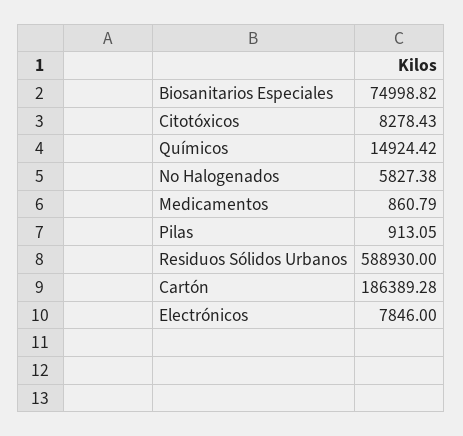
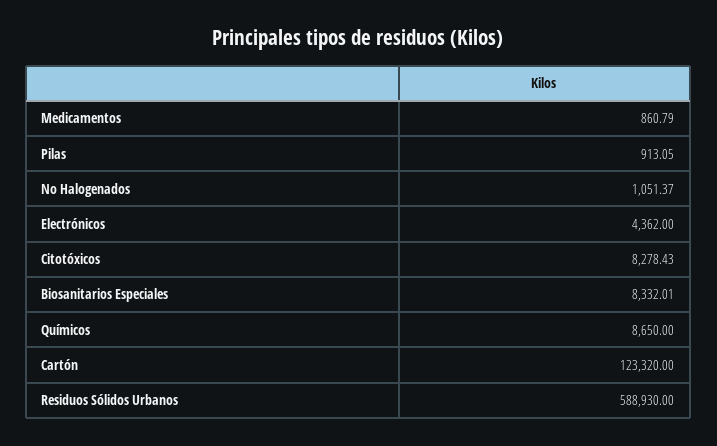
Biosanitarios Especiales: 74998.82 -> 8332.01
Químicos: 14924.42 -> 8650
No Halogenados: 5827.38 -> 1051.37
Cartón: 186389.28 -> 123320
Electrónicos: 7846 -> 4362

